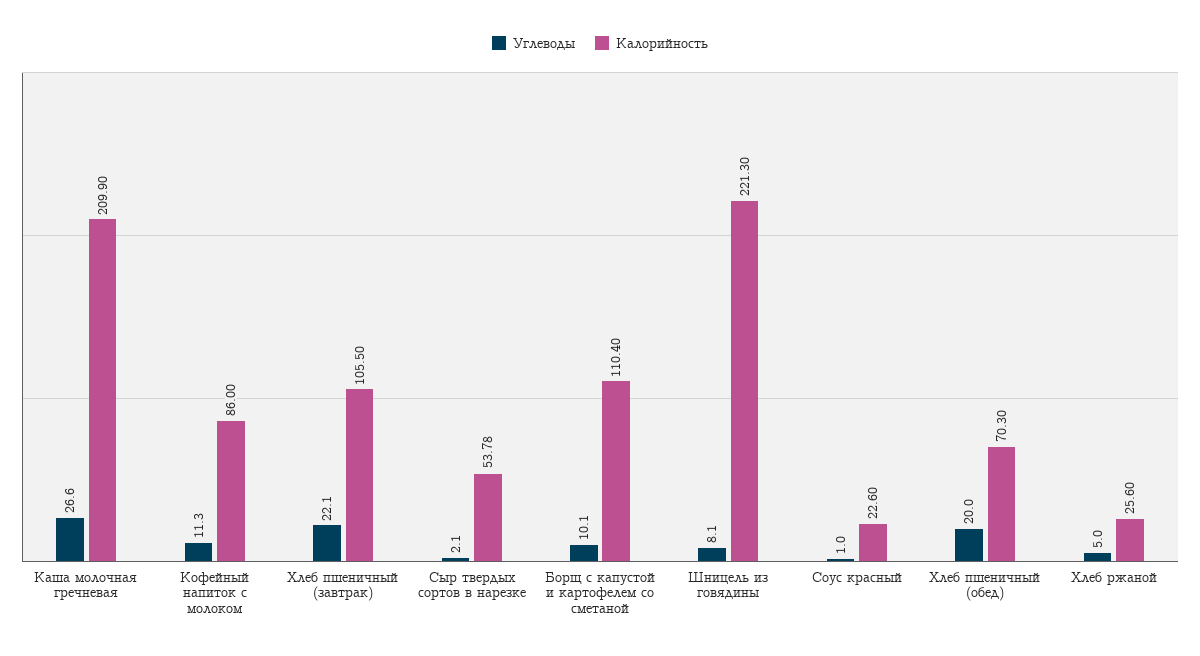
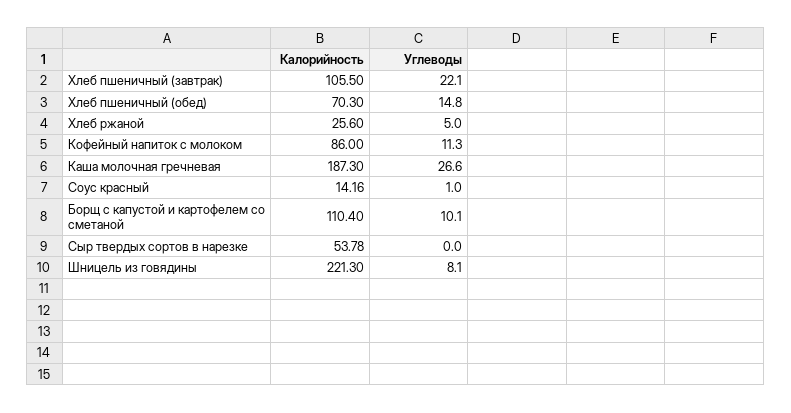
Калорийность, Каша молочная гречневая: 209.9 -> 187.3
Углеводы, Сыр твердых сортов в нарезке: 2.1 -> 0
Калорийность, Соус красный: 22.6 -> 14.16
Углеводы, Хлеб пшеничный (обед): 20 -> 14.8

